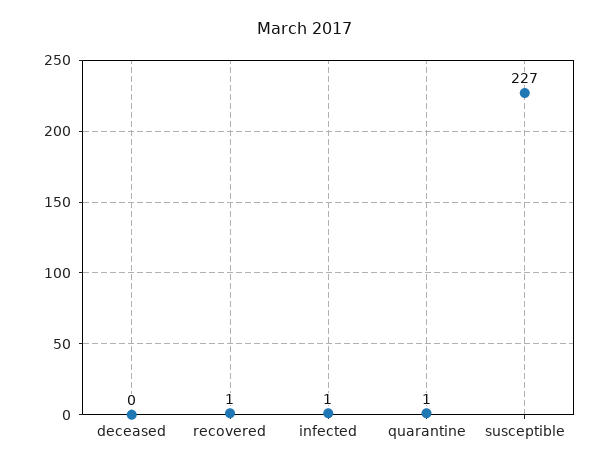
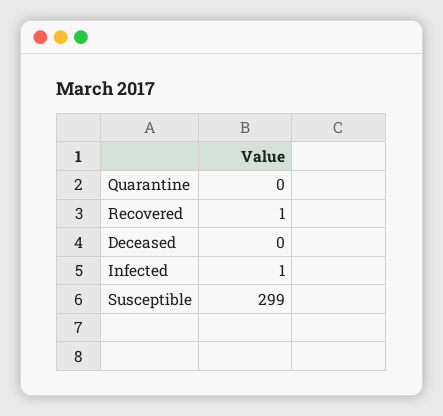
quarantine: 1 -> 0
susceptible: 227 -> 299

